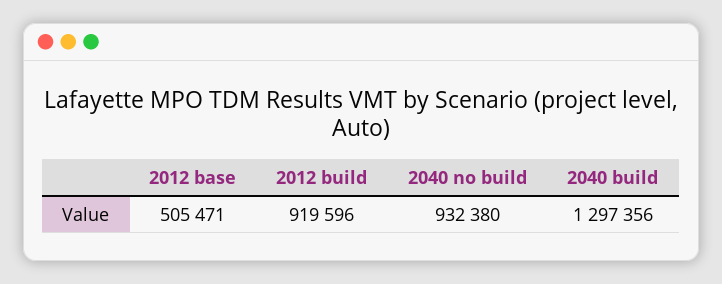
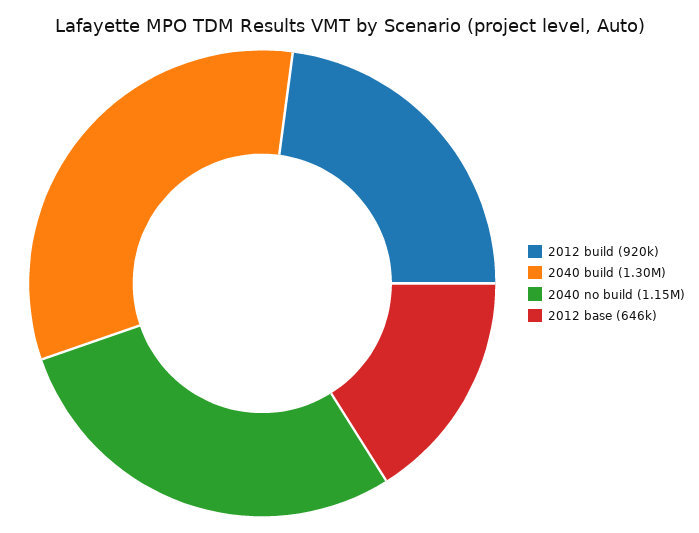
2012 base: 505471 -> 646000
2040 no build: 932380 -> 1150000

